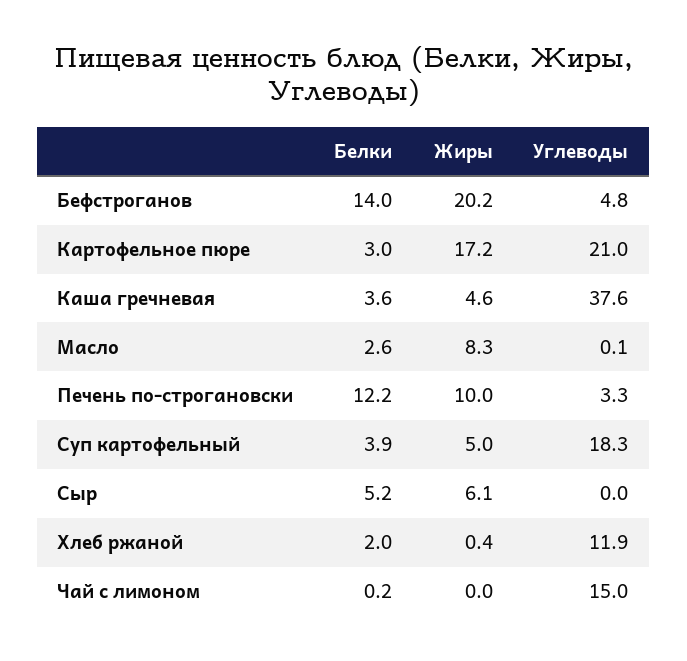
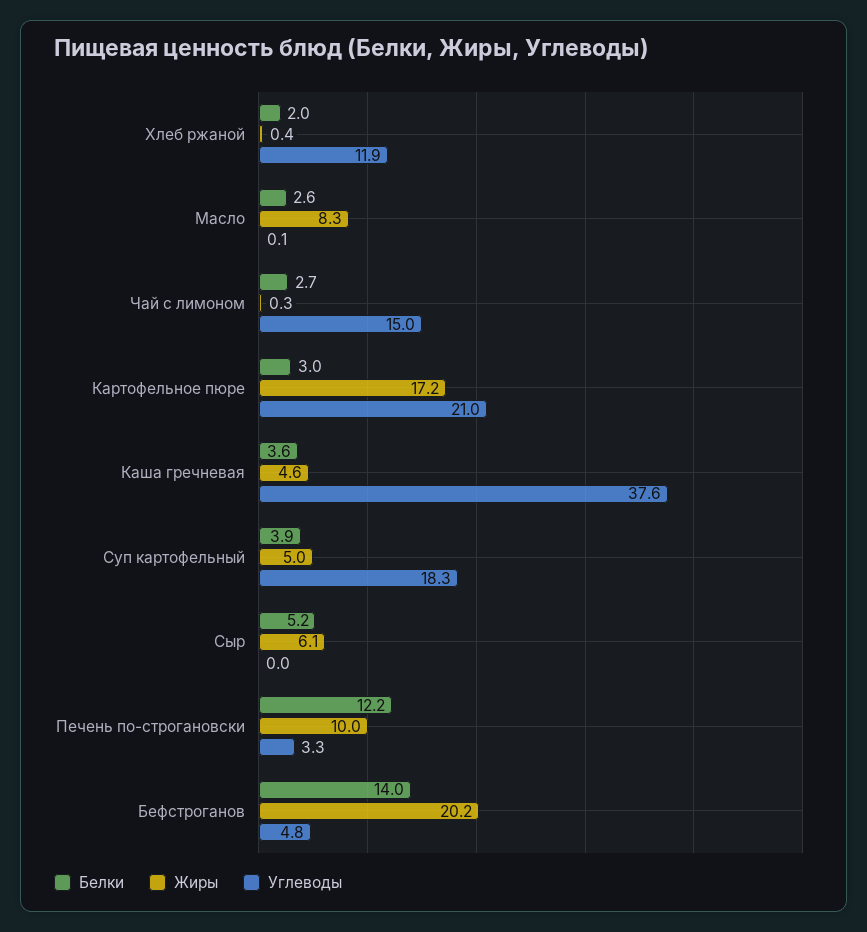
Белки, Чай с лимоном: 0.2 -> 2.7
Жиры, Чай с лимоном: 0 -> 0.3

